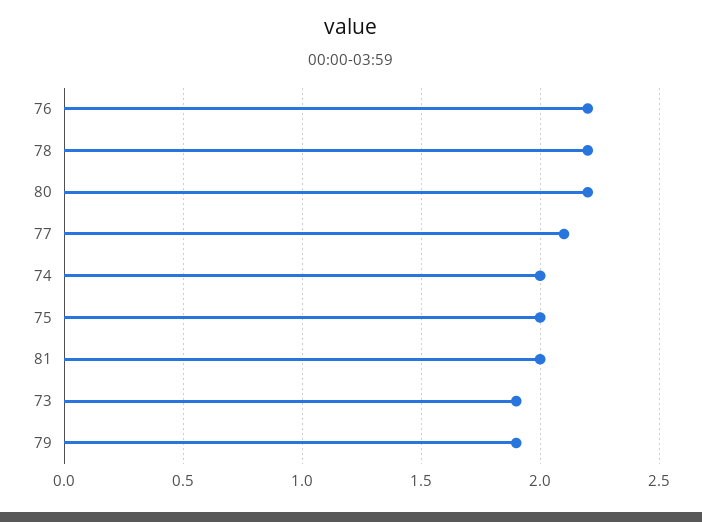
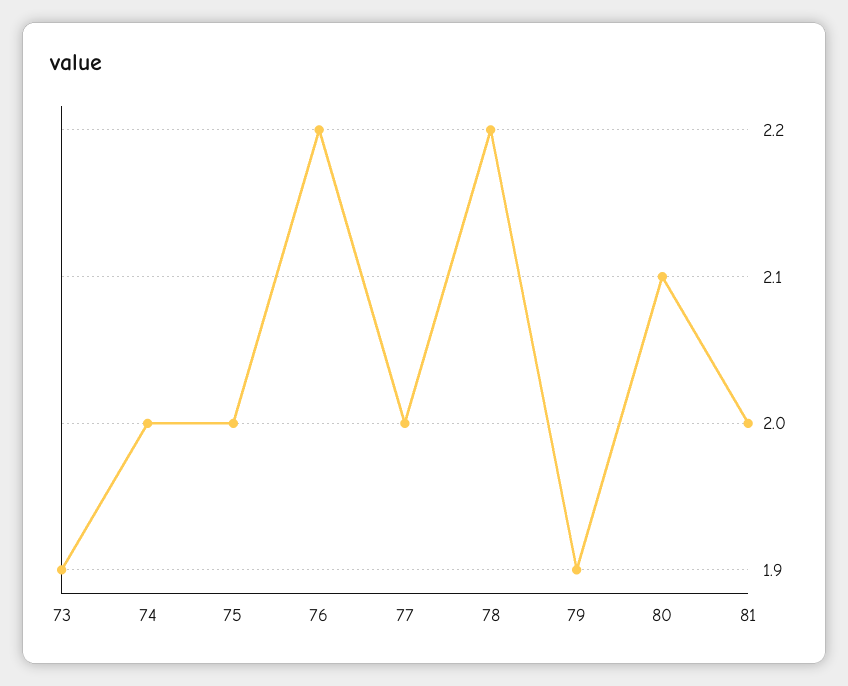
80: 2.2 -> 2.1
77: 2.1 -> 2

